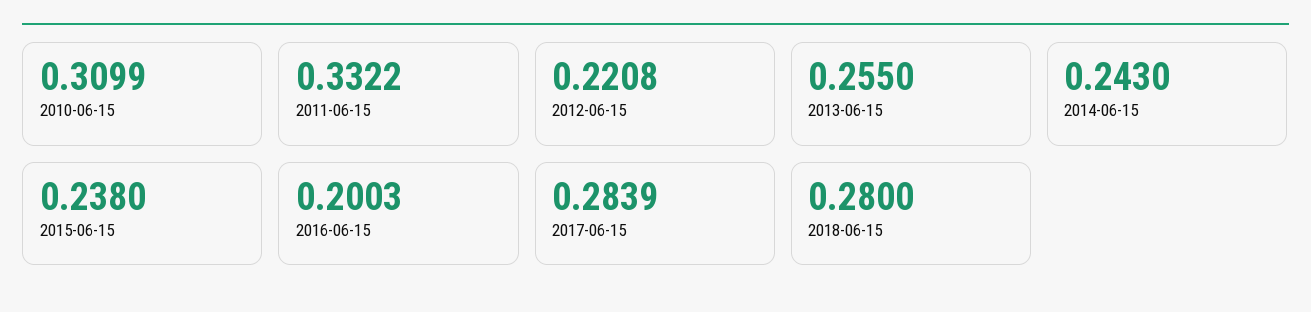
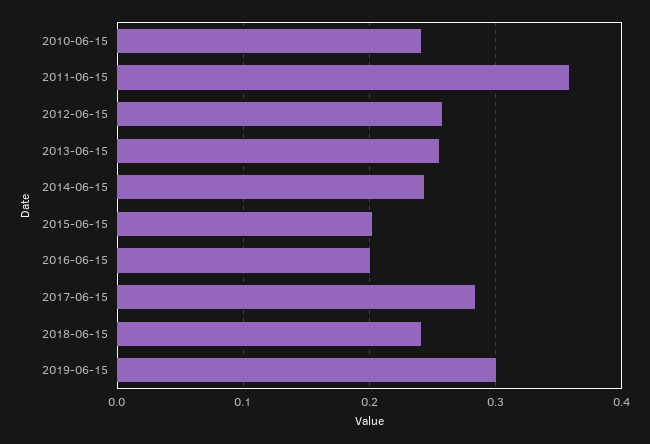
2010-06-15: 0.3099 -> 0.24
2011-06-15: 0.3322 -> 0.36
2012-06-15: 0.2208 -> 0.26
2015-06-15: 0.238 -> 0.2
2018-06-15: 0.28 -> 0.24
2019-06-15: none -> 0.3

